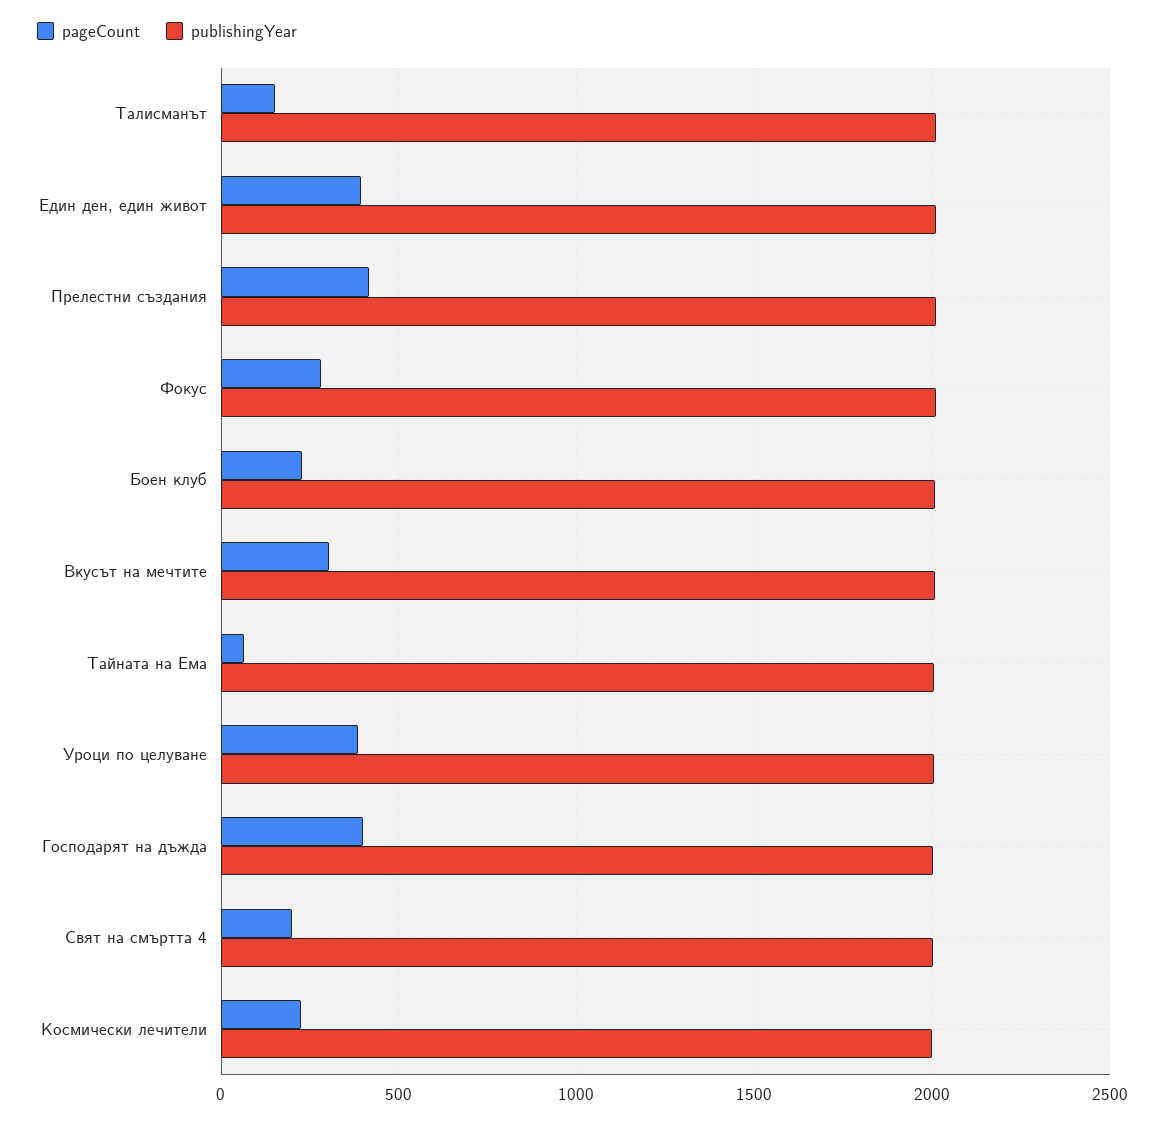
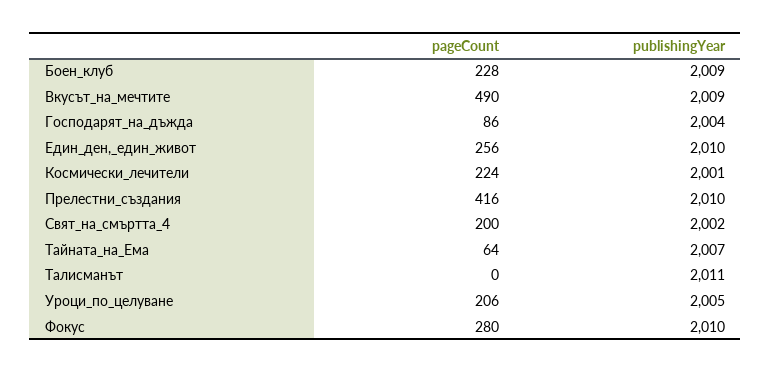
pageCount, Талисманът: 150 -> 0
pageCount, Един ден, един живот: 400 -> 256
pageCount, Вкусът на мечтите: 300 -> 490
pageCount, Уроци по целуване: 400 -> 206
pageCount, Господарят на дъжда: 400 -> 86

